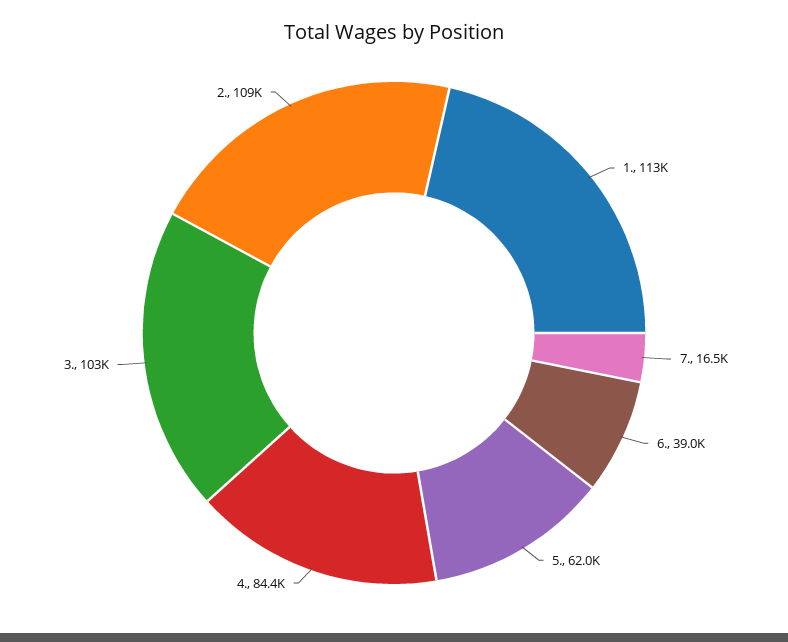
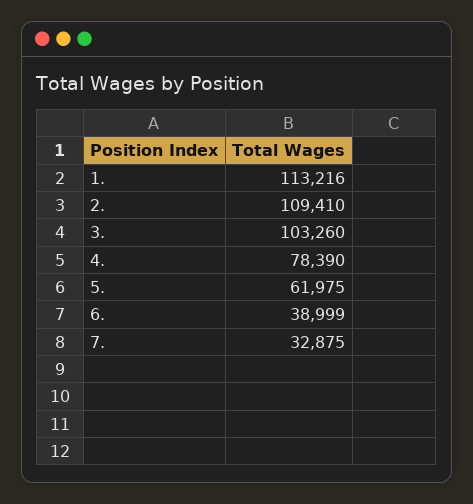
7.: 16500 -> 32875
4.: 84400 -> 78390

